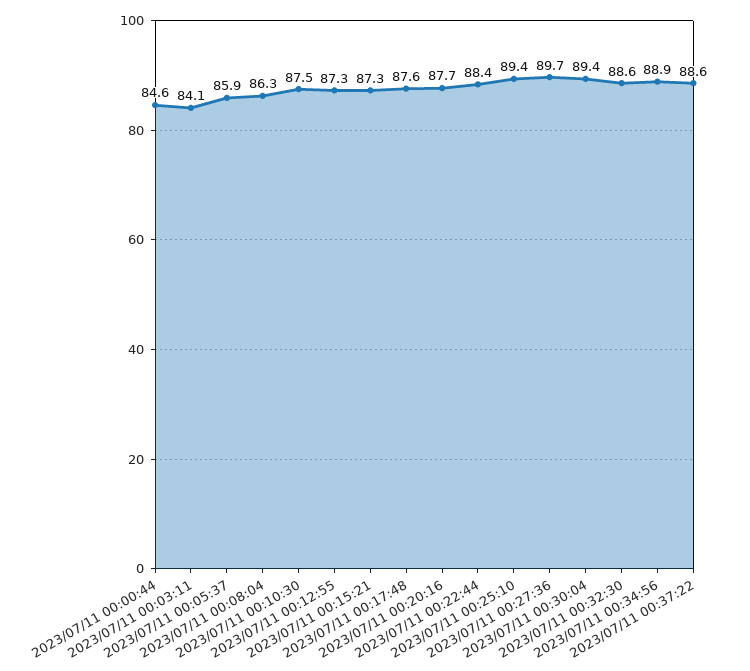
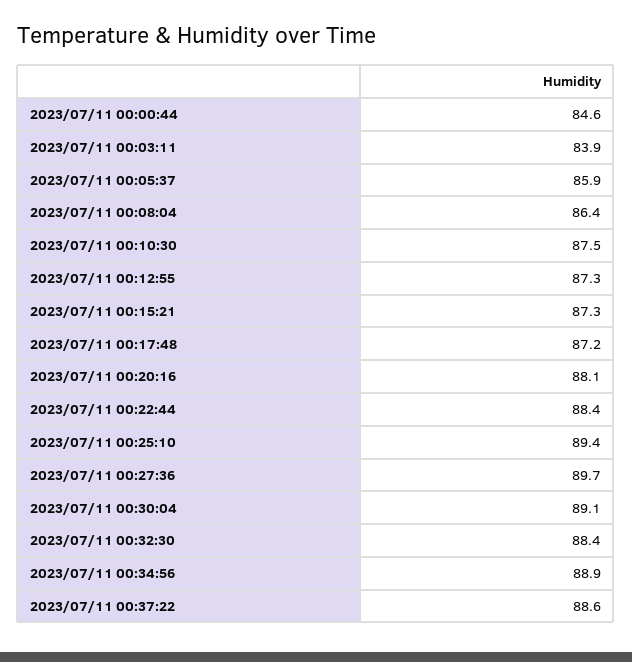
2023/07/11 00:03:11: 84.1 -> 83.9
2023/07/11 00:08:04: 86.3 -> 86.4
2023/07/11 00:17:48: 87.6 -> 87.2
2023/07/11 00:20:16: 87.7 -> 88.1
2023/07/11 00:30:04: 89.4 -> 89.1
2023/07/11 00:32:30: 88.6 -> 88.4

